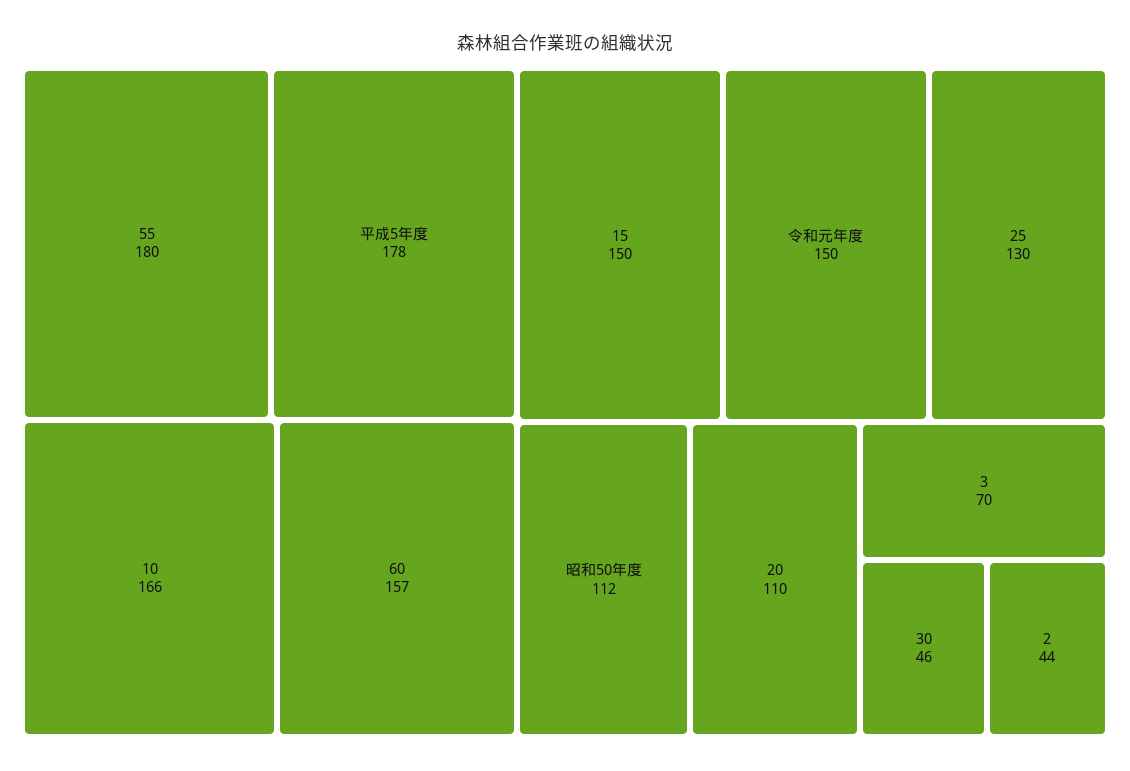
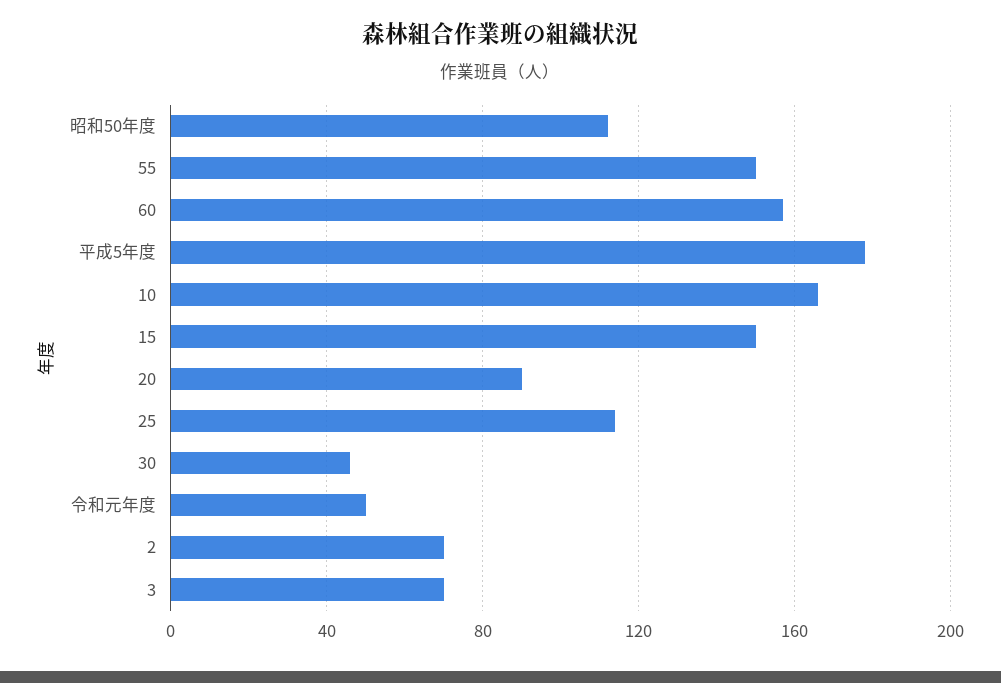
55: 180 -> 150
令和元年度: 150 -> 50
25: 130 -> 115
20: 110 -> 90
2: 44 -> 70

